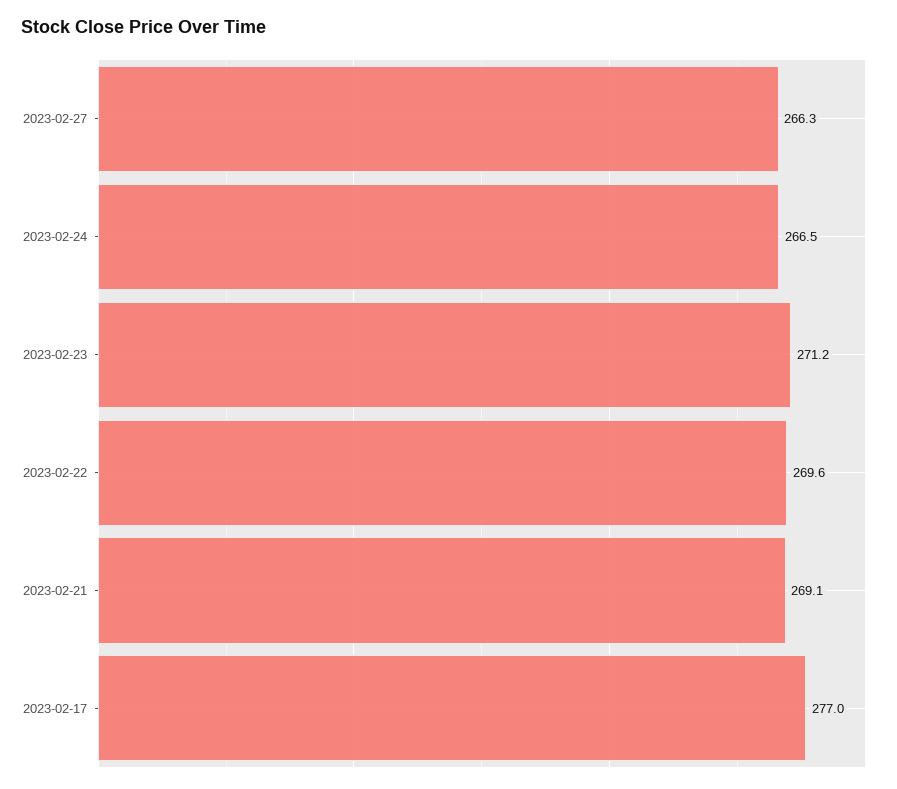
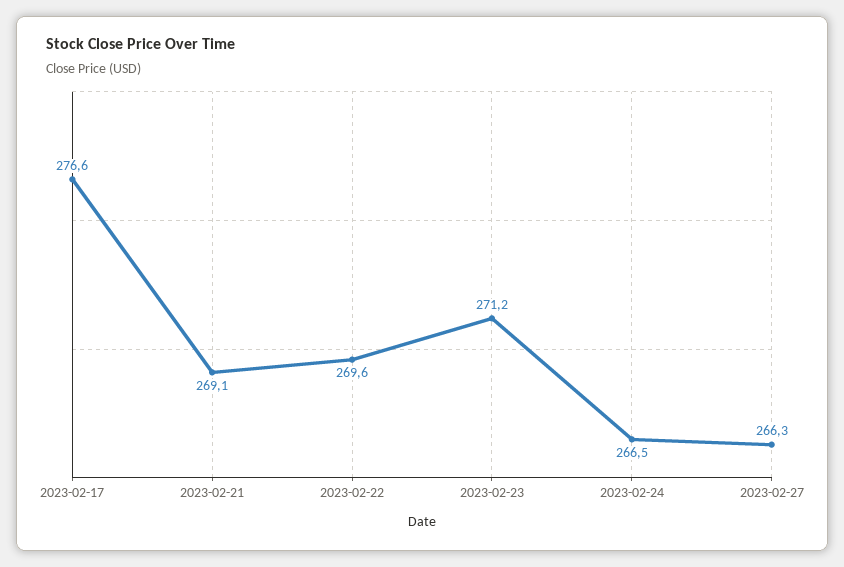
2023-02-17: 277 -> 276.6

